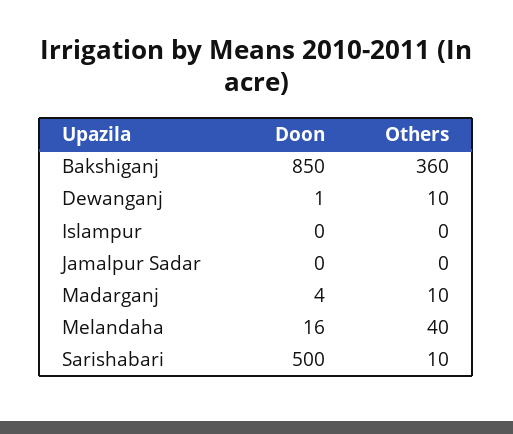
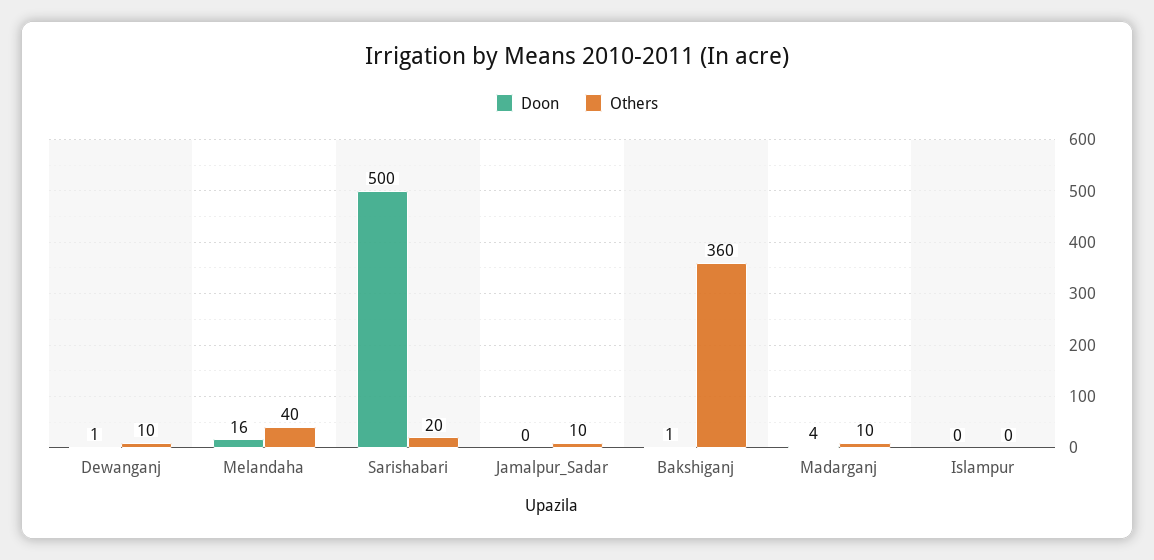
Doon, Bakshiganj: 850 -> 1
Others, Jamalpur Sadar: 0 -> 10
Others, Sarishabari: 10 -> 20

